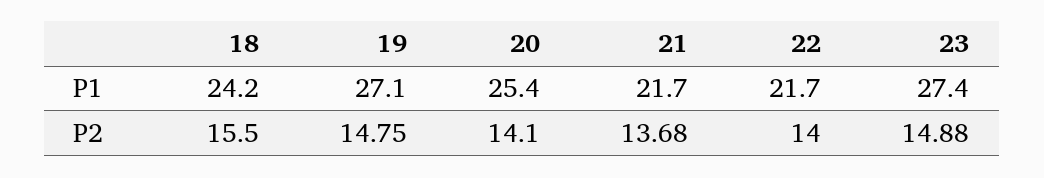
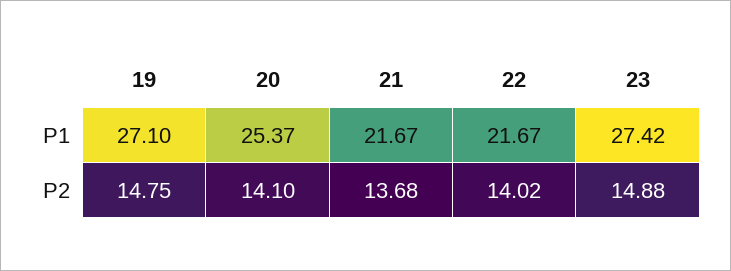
18, P1: 24.2 -> none
18, P2: 15.5 -> none
22, P2: 14 -> 14.02

